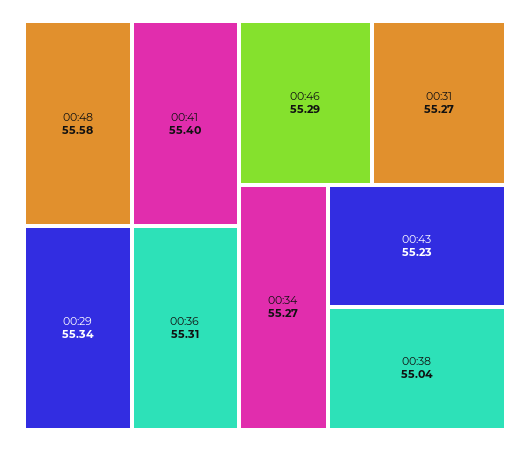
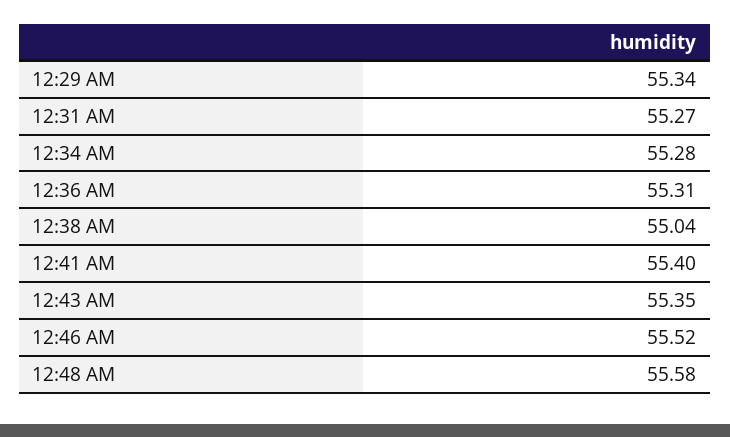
00:46: 55.29 -> 55.52
00:34: 55.27 -> 55.28
00:43: 55.23 -> 55.35

